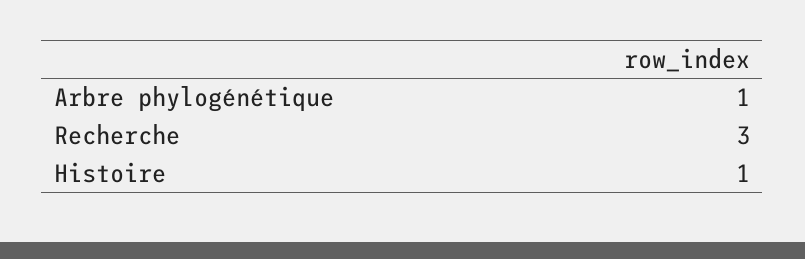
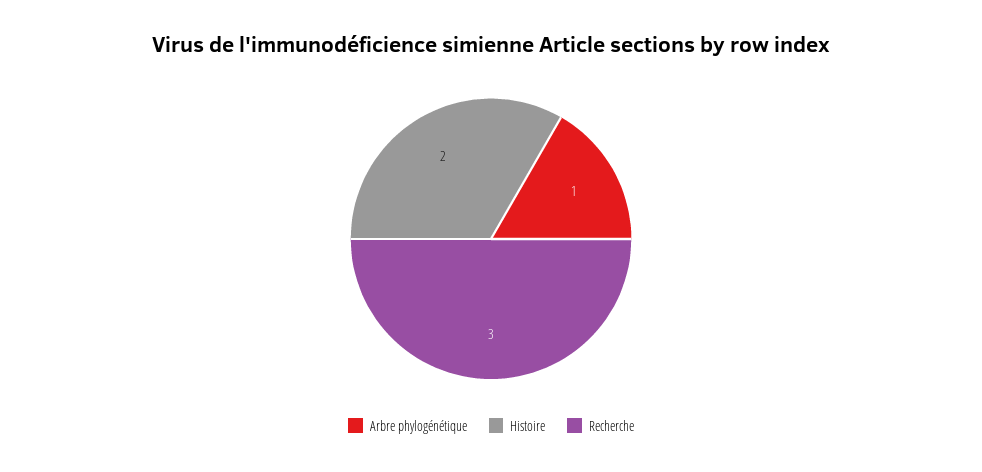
Histoire: 1 -> 2

